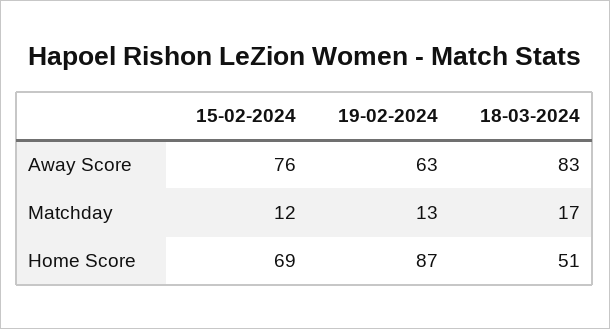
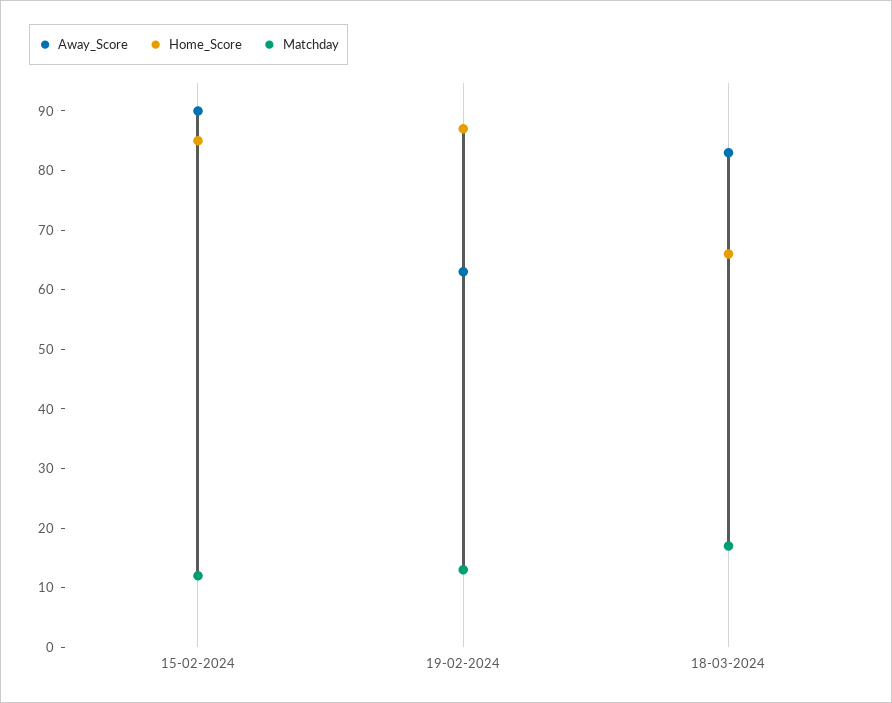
Away Score, 15-02-2024: 76 -> 90
Home Score, 15-02-2024: 69 -> 85
Home Score, 18-03-2024: 51 -> 65

